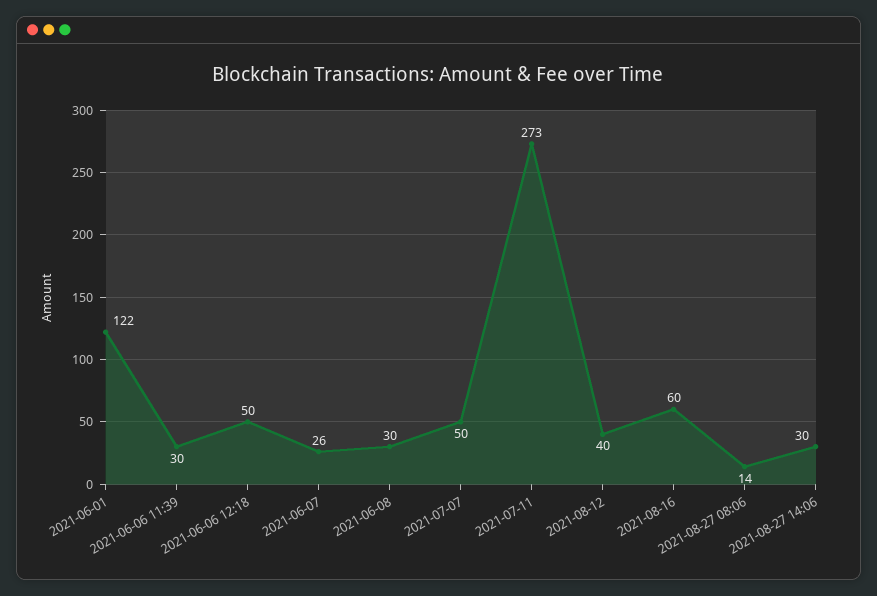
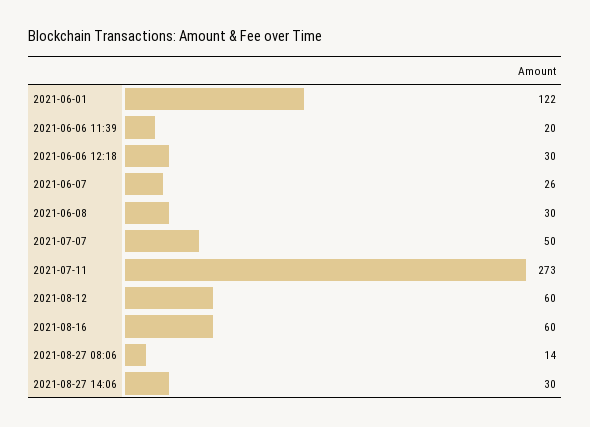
2021-06-06 11:39: 30 -> 20
2021-06-06 12:18: 50 -> 30
2021-08-12: 40 -> 60

